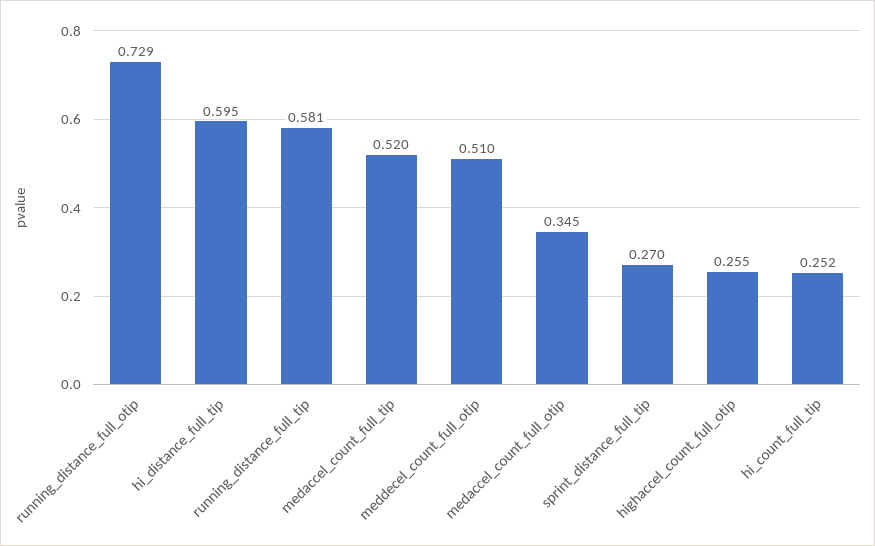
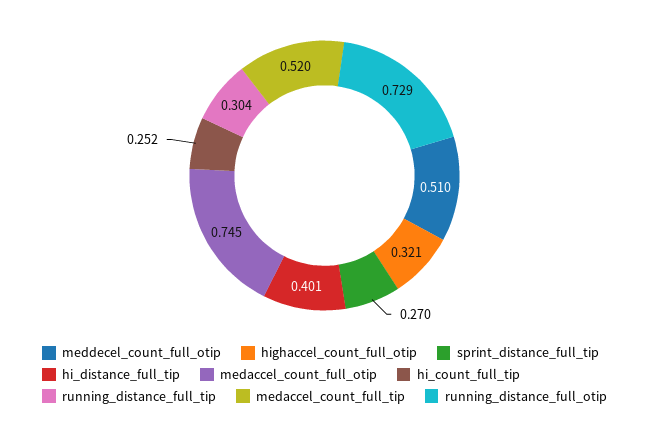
hi_distance_full_tip: 0.595 -> 0.401
running_distance_full_tip: 0.581 -> 0.304
medaccel_count_full_otip: 0.345 -> 0.745
highaccel_count_full_otip: 0.255 -> 0.321

